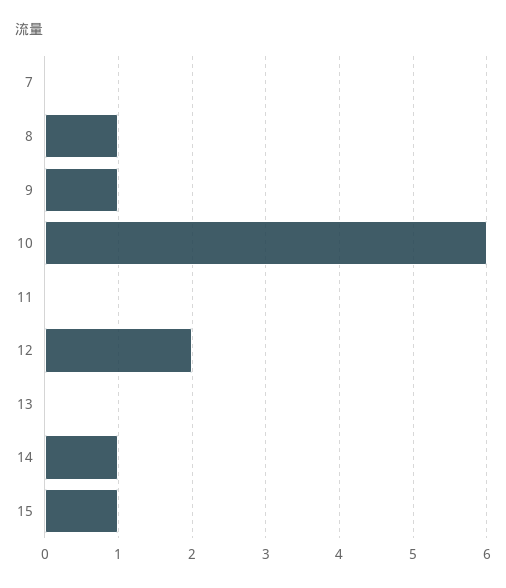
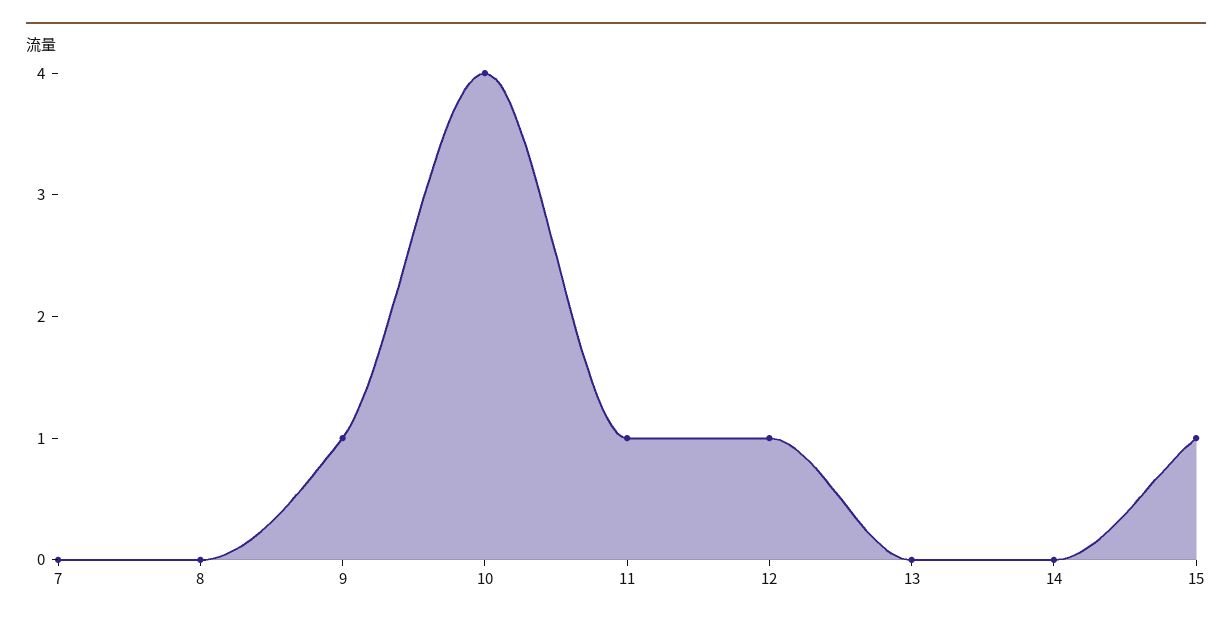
8: 1 -> 0
10: 6 -> 4
11: 0 -> 1
12: 2 -> 1
14: 1 -> 0

